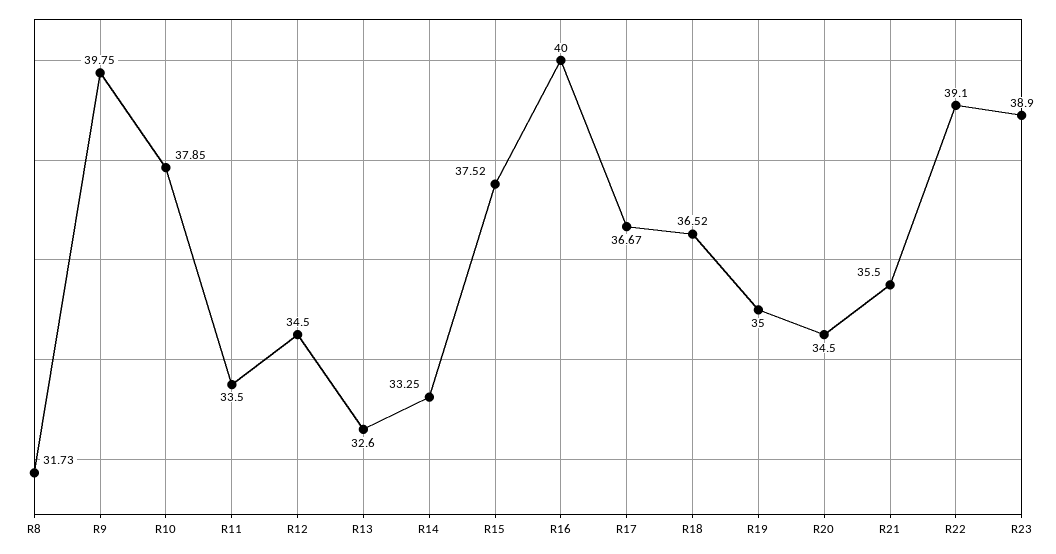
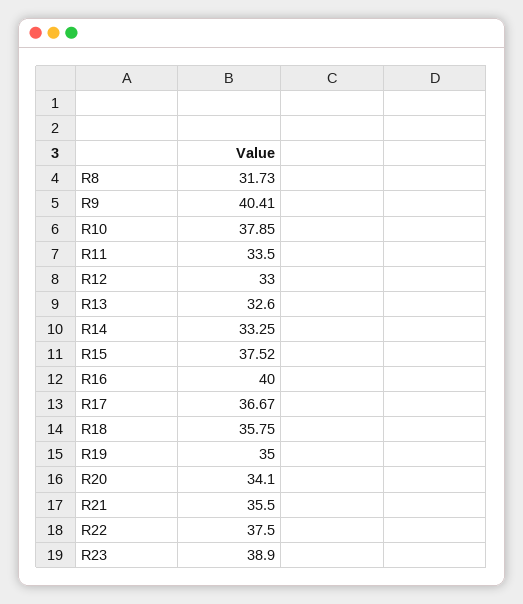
R9: 39.75 -> 40.41
R12: 34.5 -> 33
R18: 36.52 -> 35.75
R20: 34.5 -> 34.1
R22: 39.1 -> 37.5

